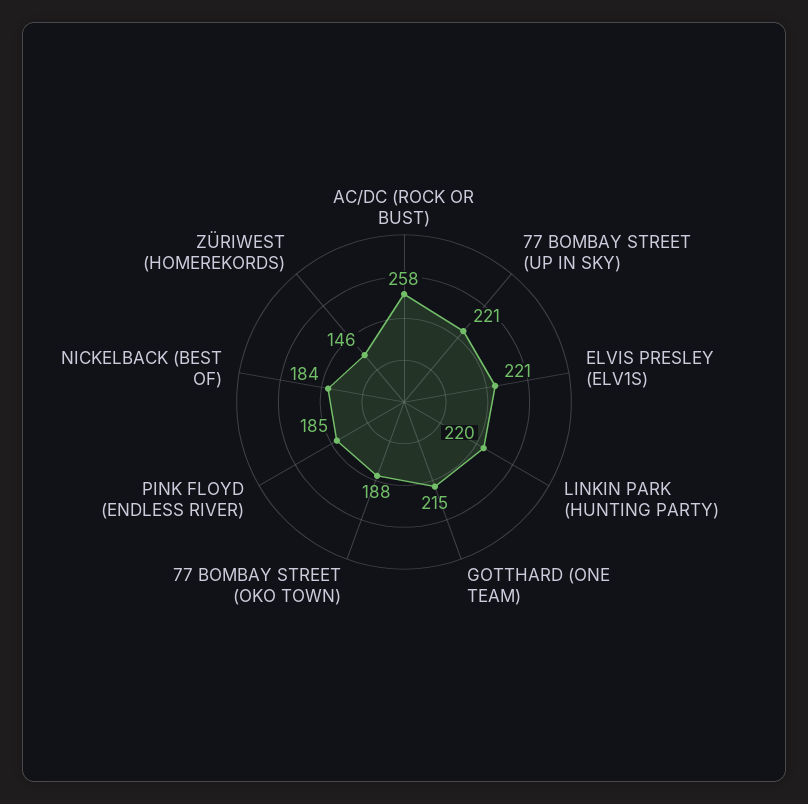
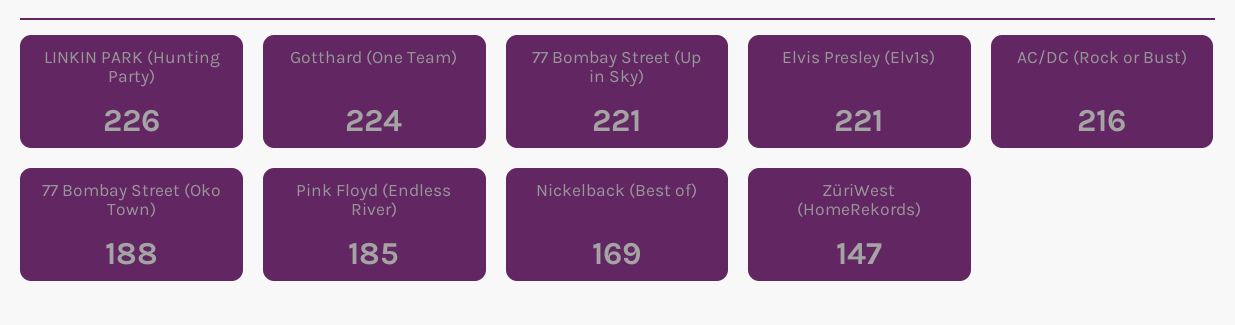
AC/DC (ROCK OR BUST): 258 -> 216
LINKIN PARK (HUNTING PARTY): 220 -> 226
GOTTHARD (ONE TEAM): 215 -> 224
NICKELBACK (BEST OF): 184 -> 169
ZÜRIWEST (HOMEREKORDS): 146 -> 147

